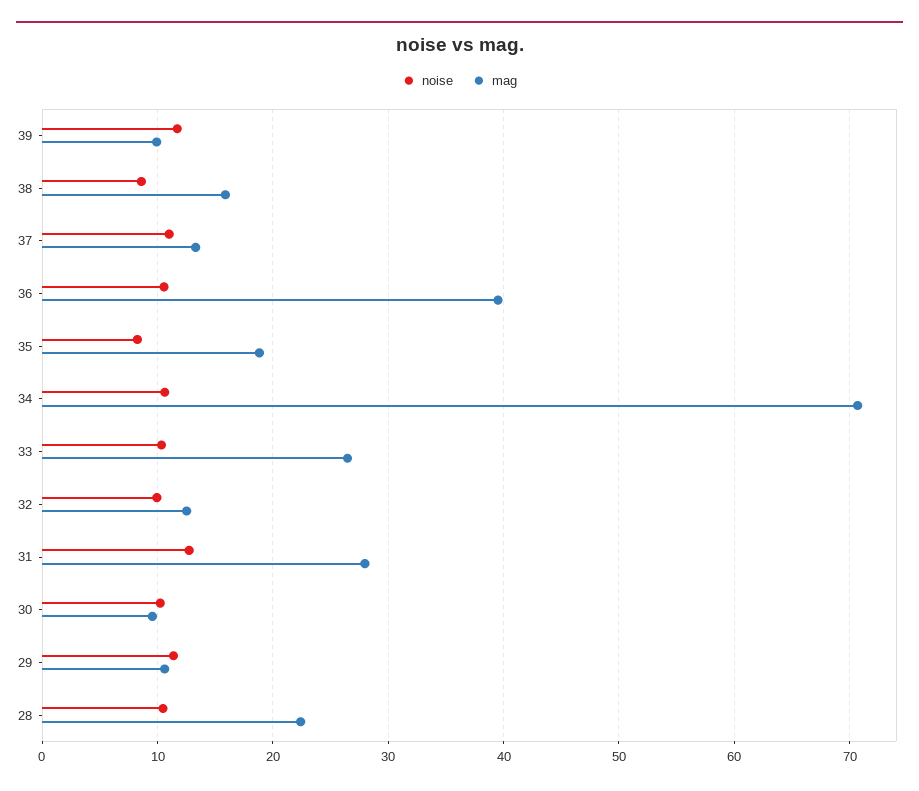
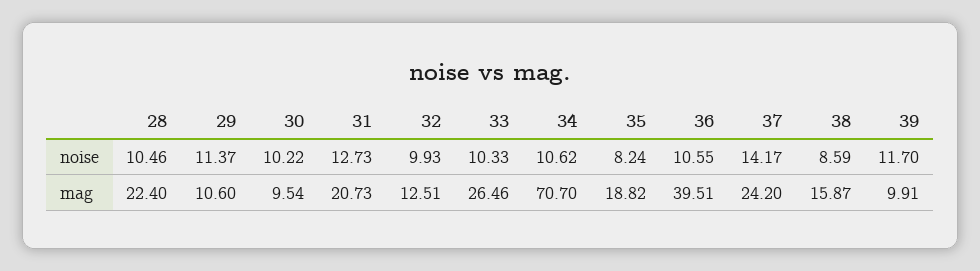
noise, 37: 11 -> 14.17
mag, 37: 13 -> 24.2
mag, 31: 28 -> 20.73

